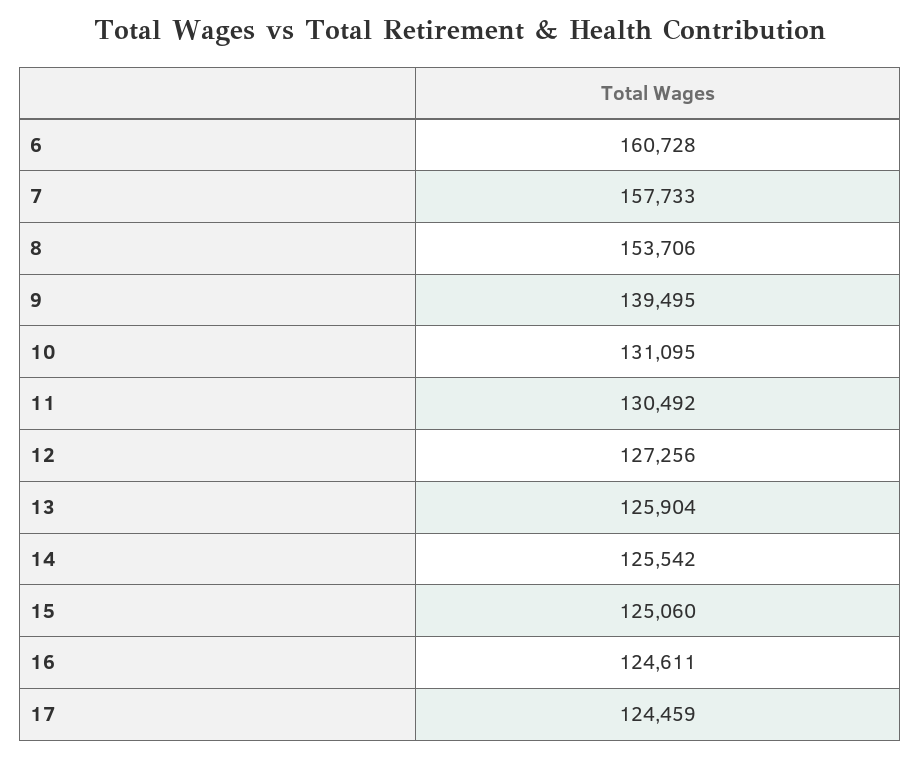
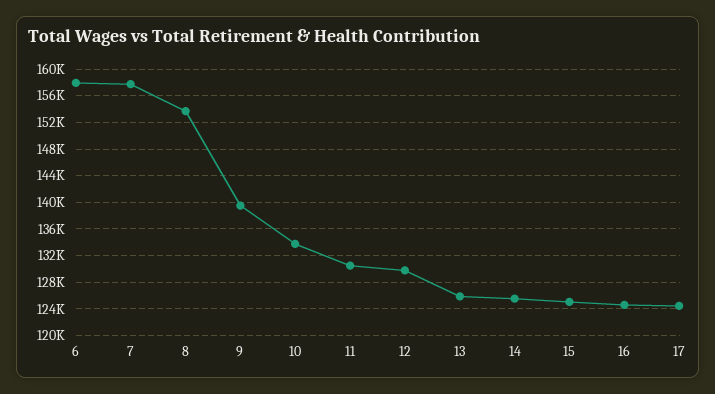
6: 160728 -> 158000
10: 131095 -> 134000
12: 127256 -> 130000

